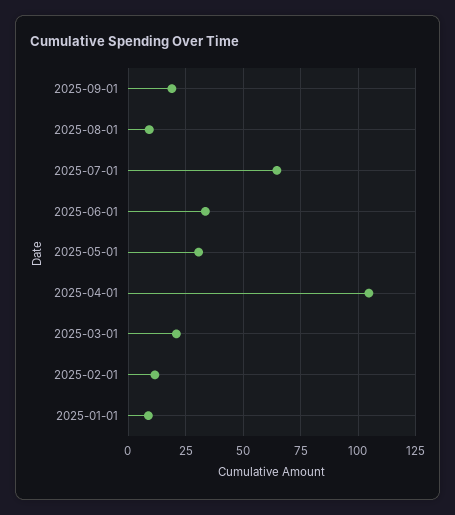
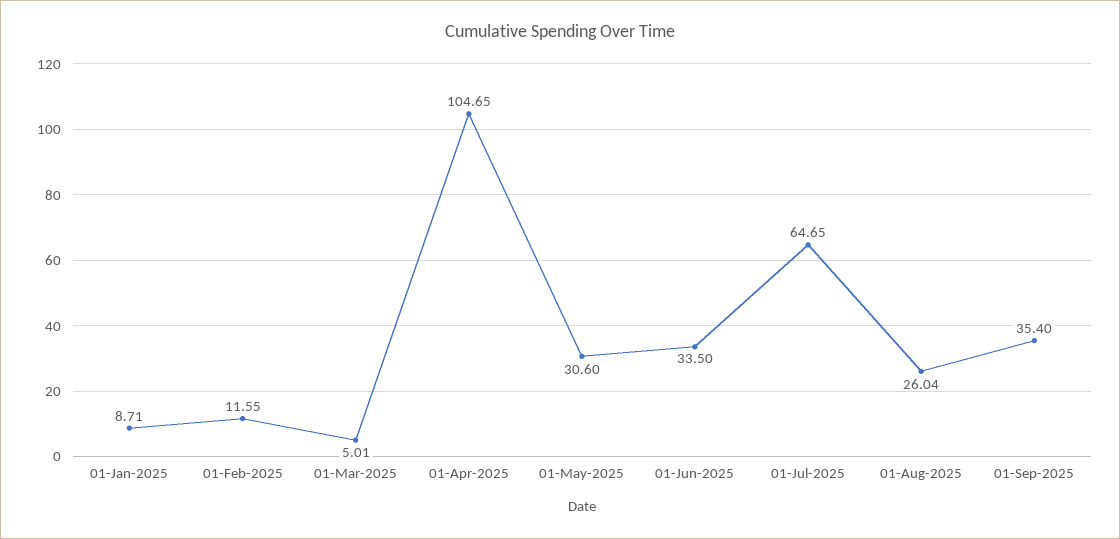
2025-09-01: 20 -> 35.4
2025-08-01: 10 -> 26.04
2025-03-01: 20 -> 5.01

